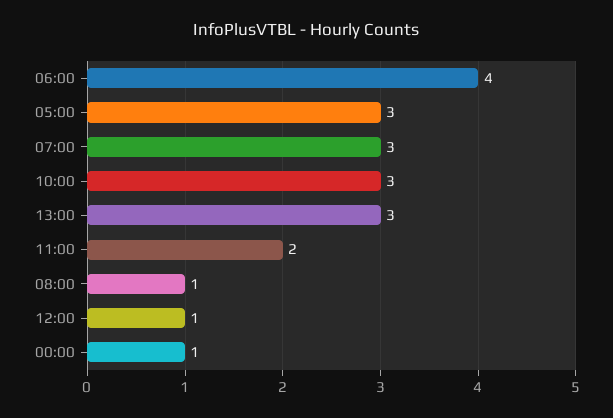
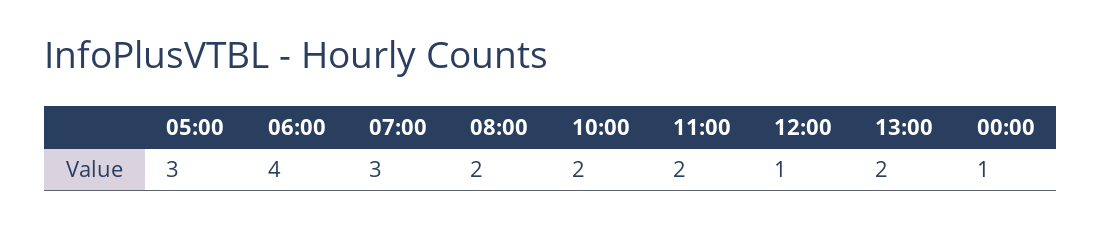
10:00: 3 -> 2
13:00: 3 -> 2
08:00: 1 -> 2

